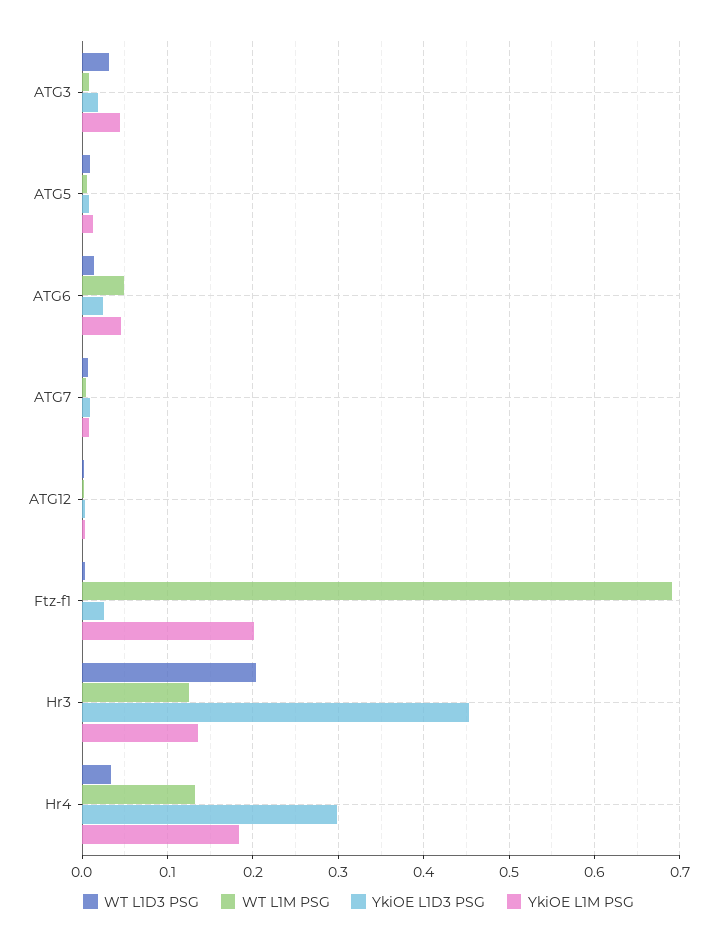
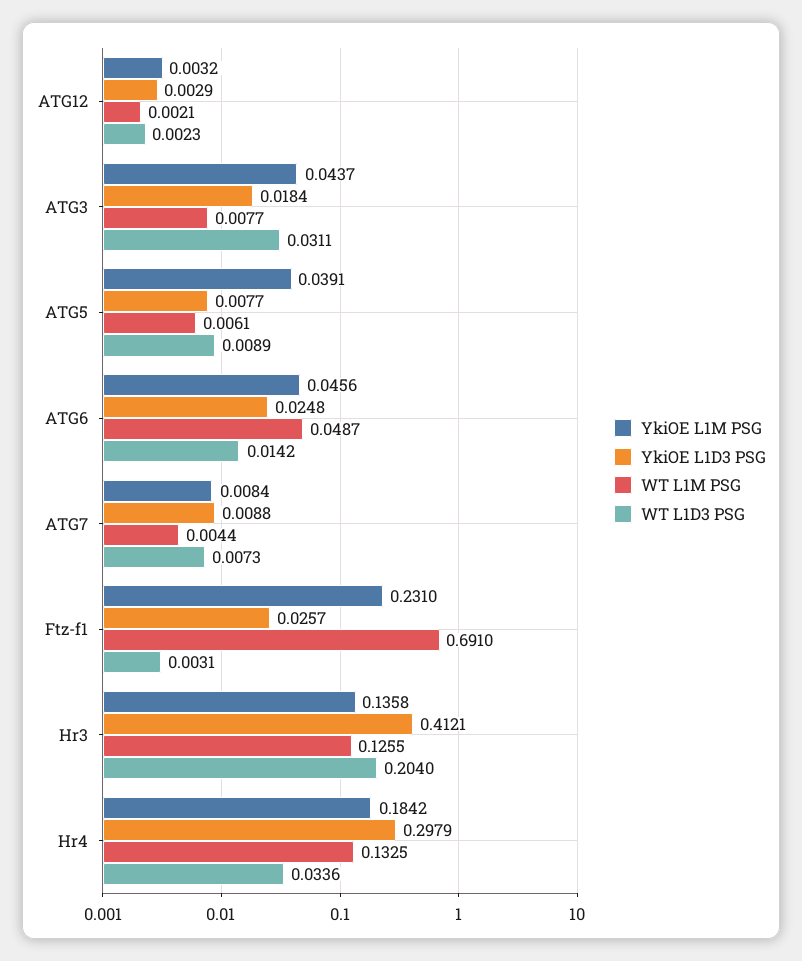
YkiOE L1M PSG, ATG5: 0.01 -> 0.0391
YkiOE L1M PSG, Ftz-f1: 0.2 -> 0.231
YkiOE L1D3 PSG, Hr3: 0.45 -> 0.4121

